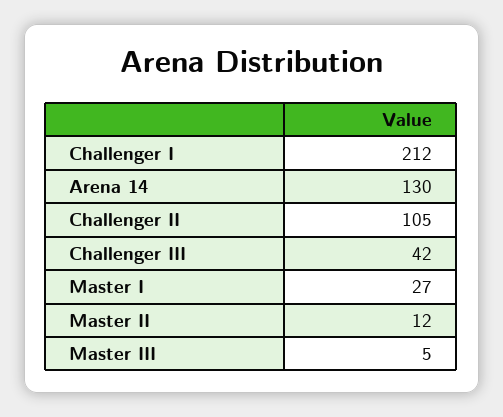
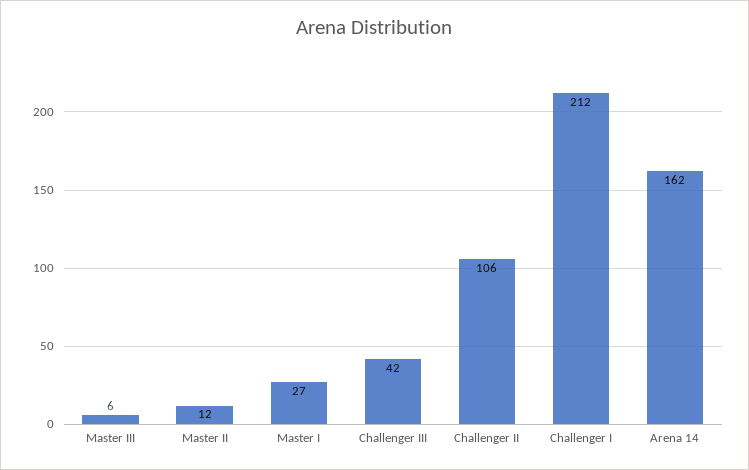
Arena 14: 130 -> 162
Challenger II: 105 -> 106
Master III: 5 -> 6

